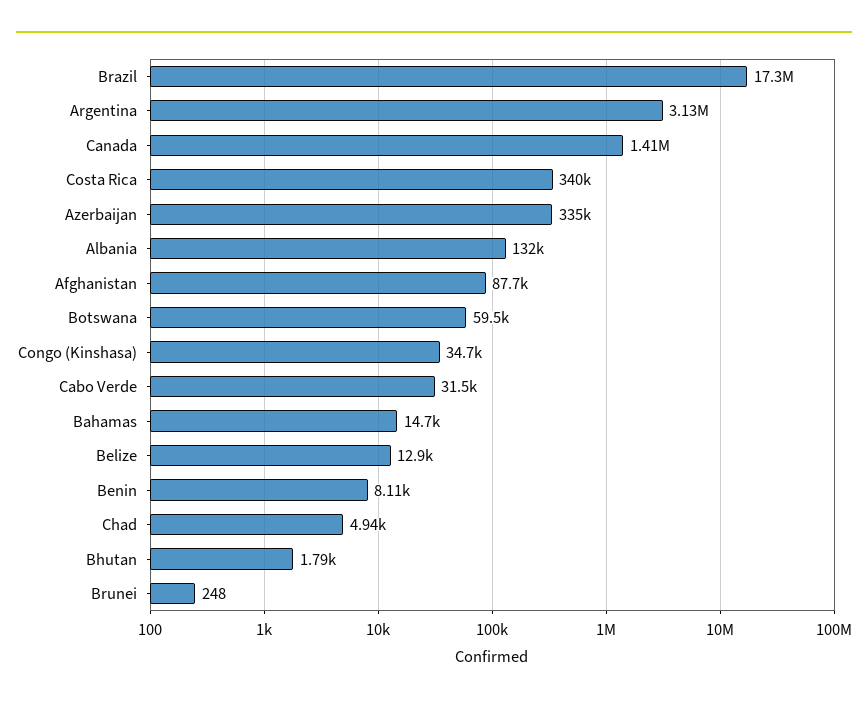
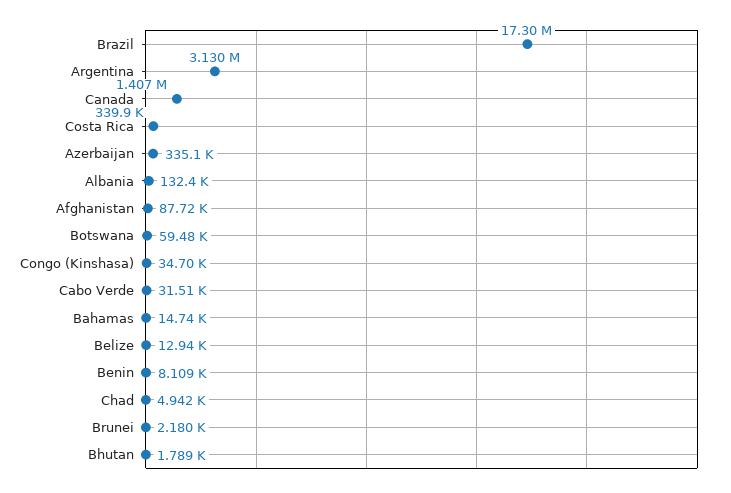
Brunei: 248 -> 2180

